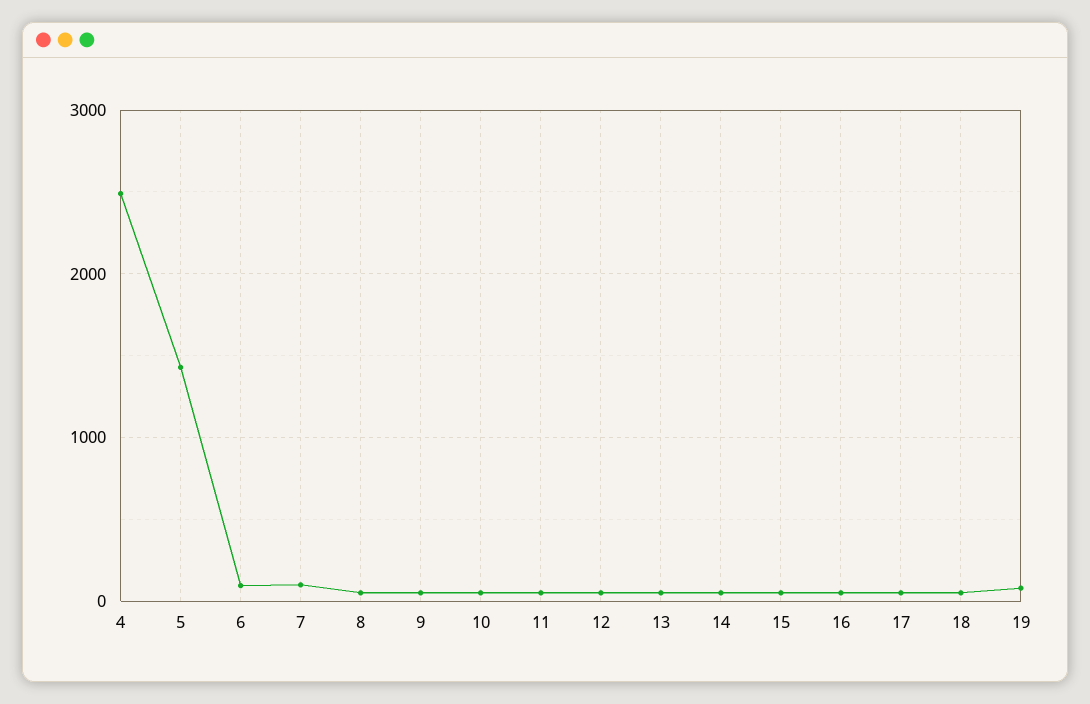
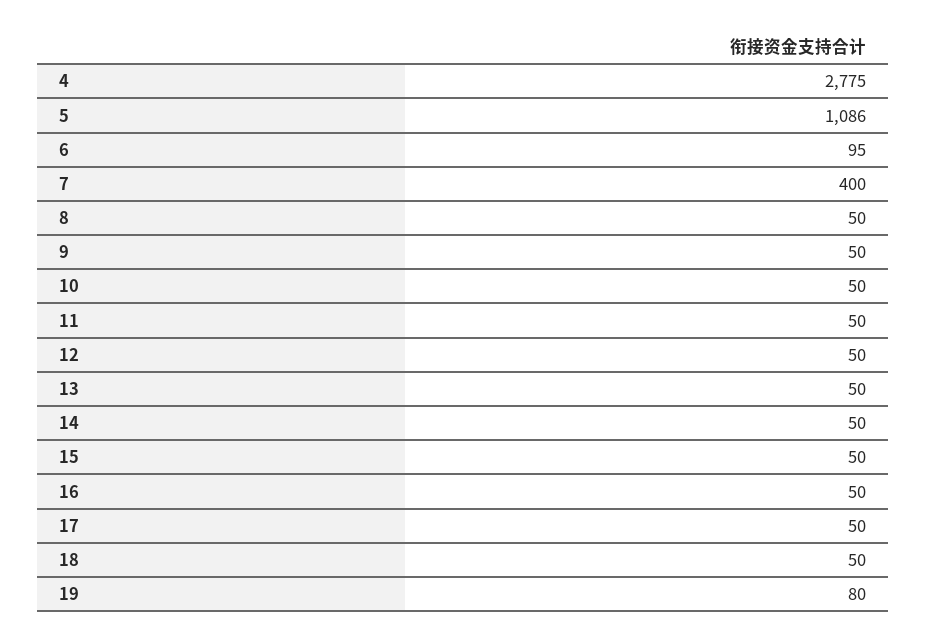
4: 2500 -> 2775
5: 1400 -> 1086
7: 100 -> 400

